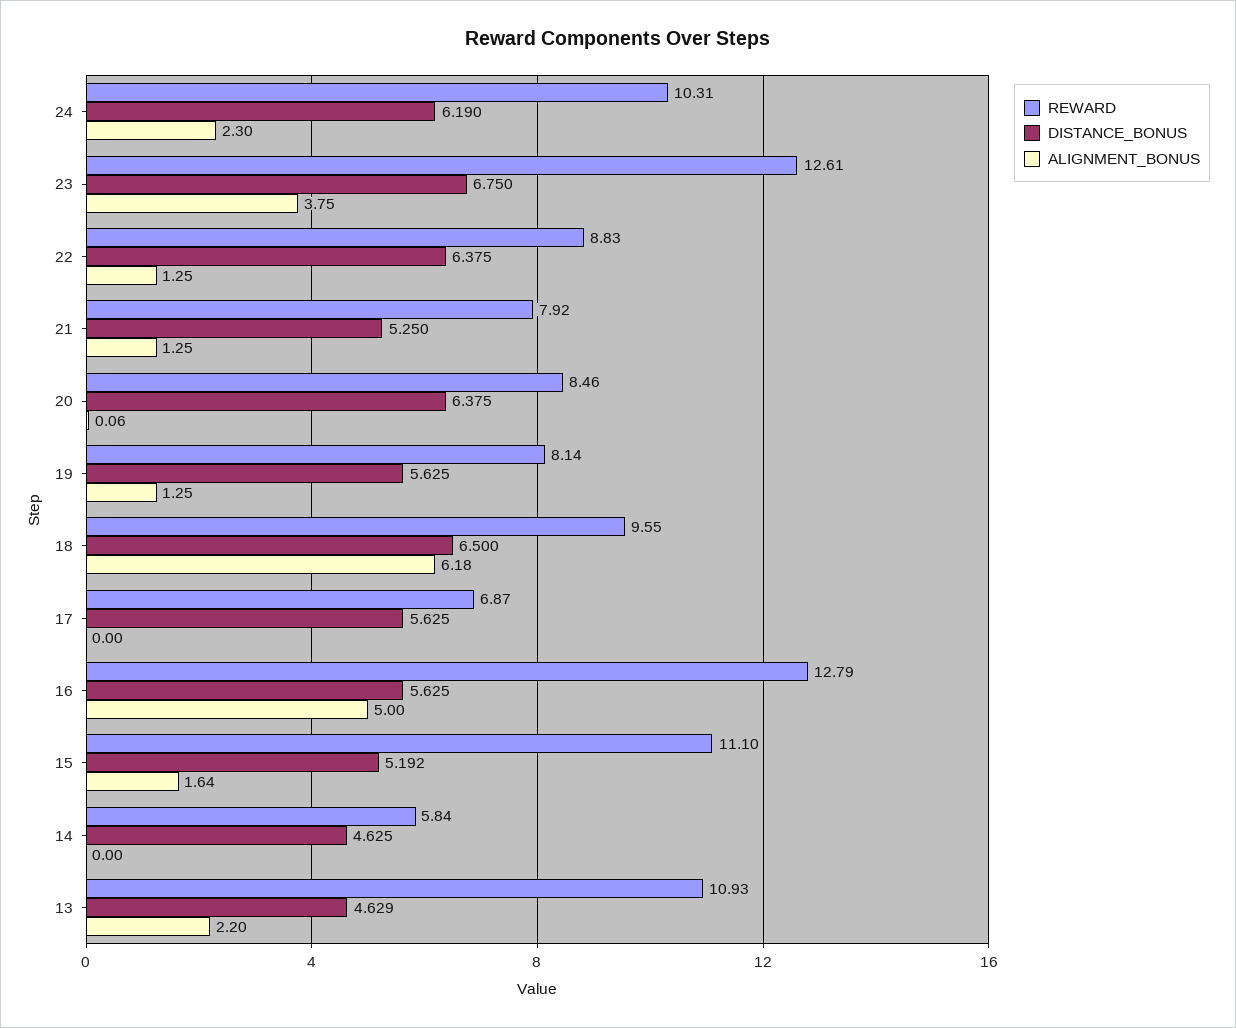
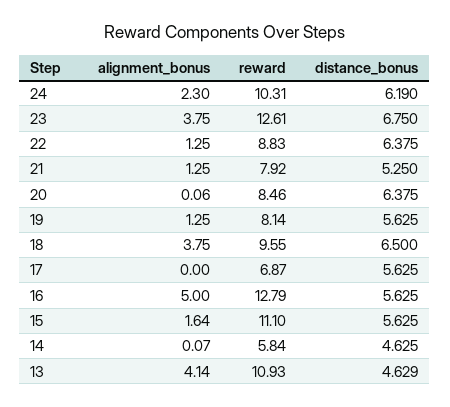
ALIGNMENT_BONUS, 18: 6.18 -> 3.75
DISTANCE_BONUS, 15: 5.192 -> 5.625
ALIGNMENT_BONUS, 14: 0 -> 0.07
ALIGNMENT_BONUS, 13: 2.2 -> 4.14

